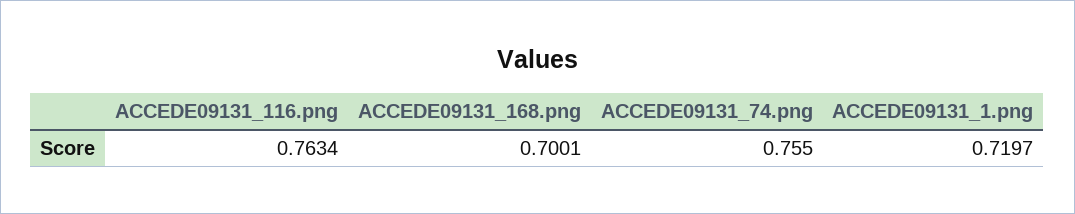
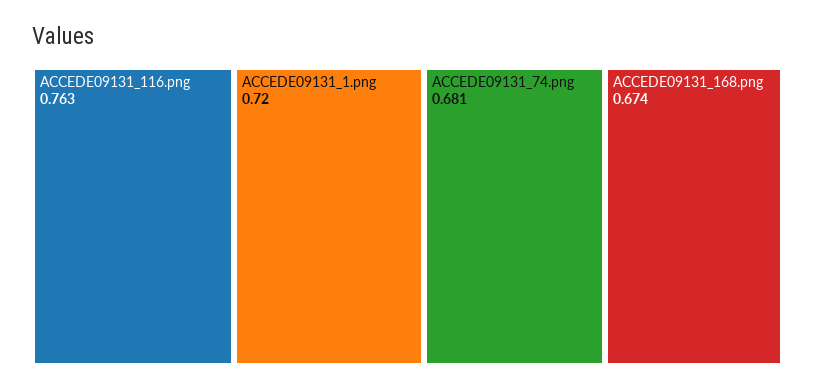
ACCEDE09131_168.png: 0.7001 -> 0.674
ACCEDE09131_74.png: 0.755 -> 0.681

